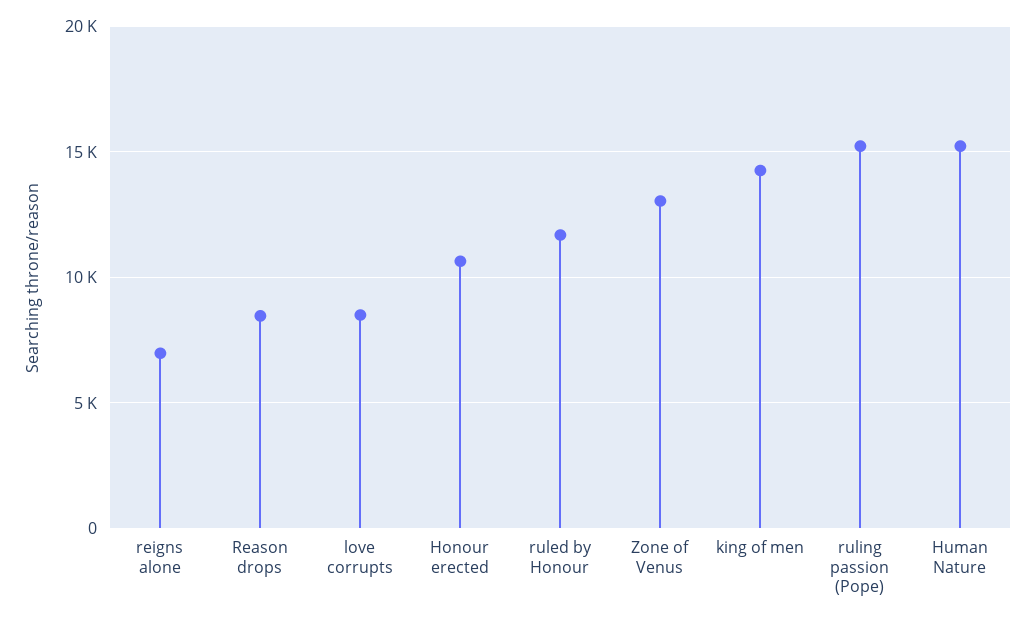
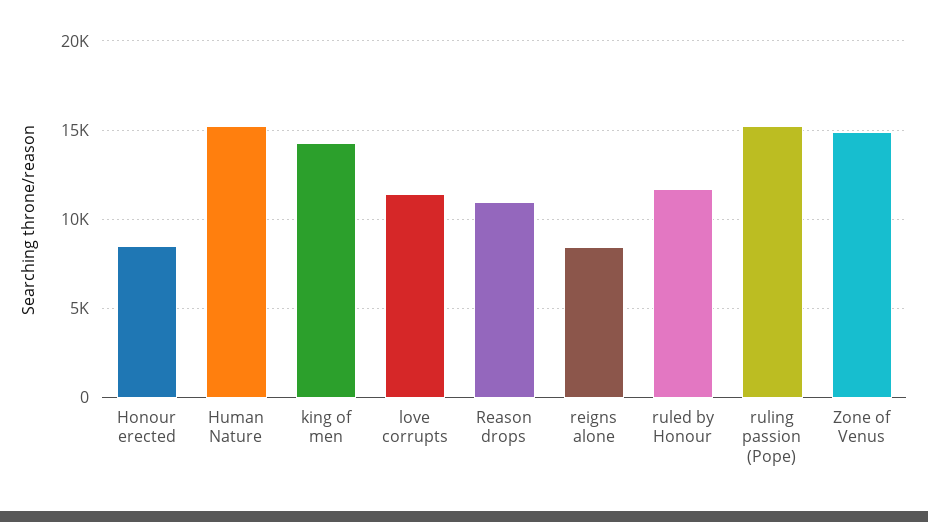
reigns alone: 7000 -> 8500
Reason drops: 8500 -> 11000
love corrupts: 8500 -> 11500
Honour erected: 10500 -> 8500
Zone of Venus: 13000 -> 15000

